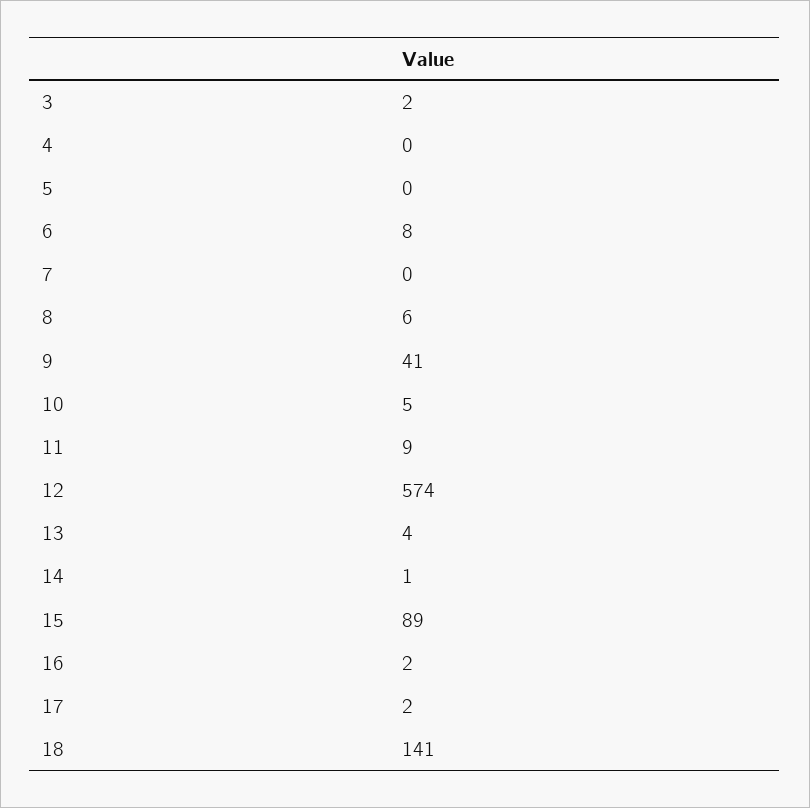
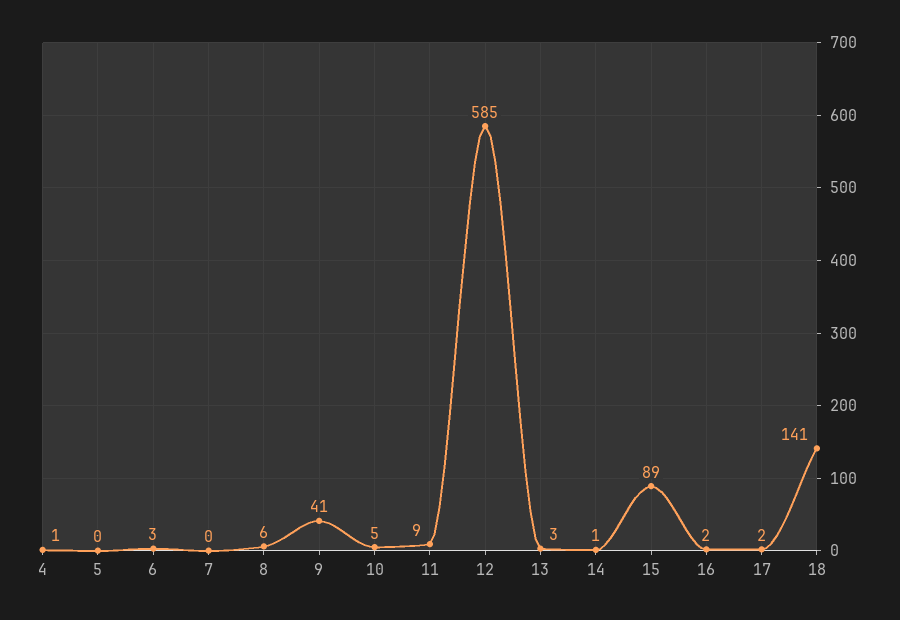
3: 2 -> none
4: 0 -> 1
6: 8 -> 3
12: 574 -> 585
13: 4 -> 3

